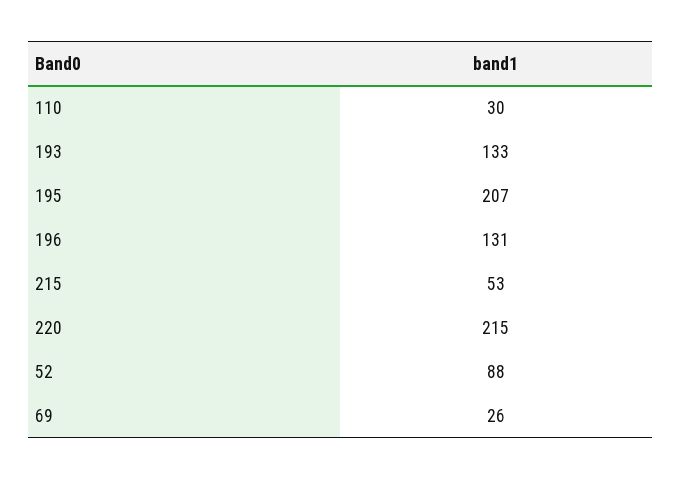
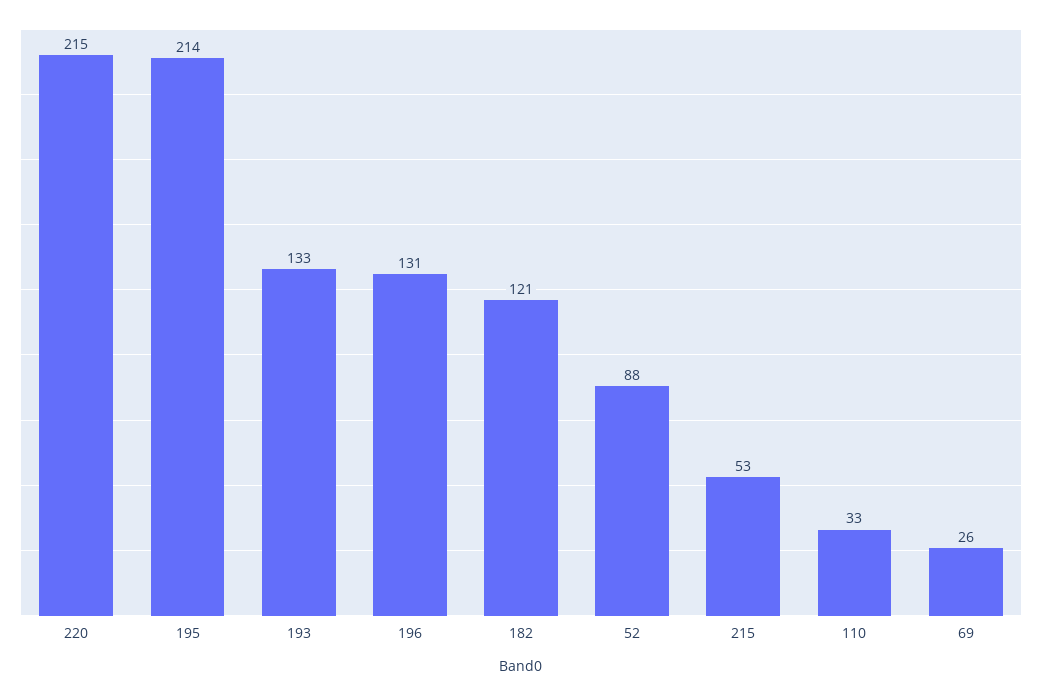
110: 30 -> 33
195: 207 -> 214
182: none -> 121

